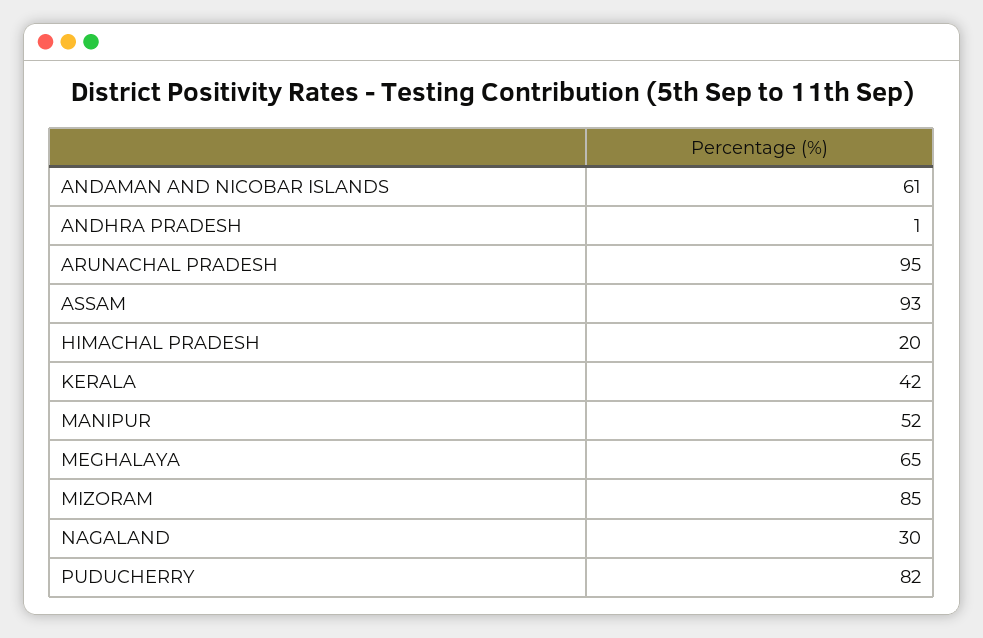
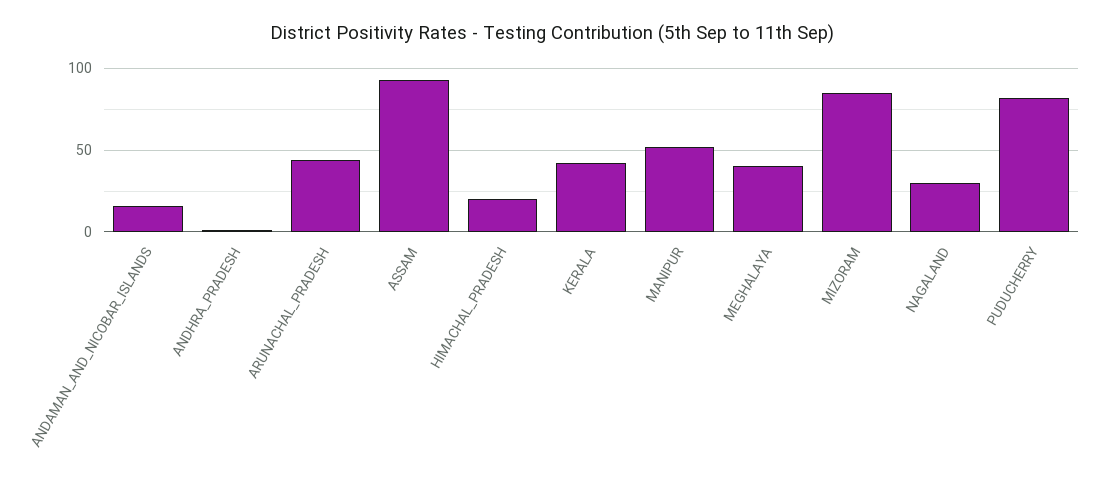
ANDAMAN AND NICOBAR ISLANDS: 61 -> 15
ARUNACHAL PRADESH: 95 -> 45
MEGHALAYA: 65 -> 40

